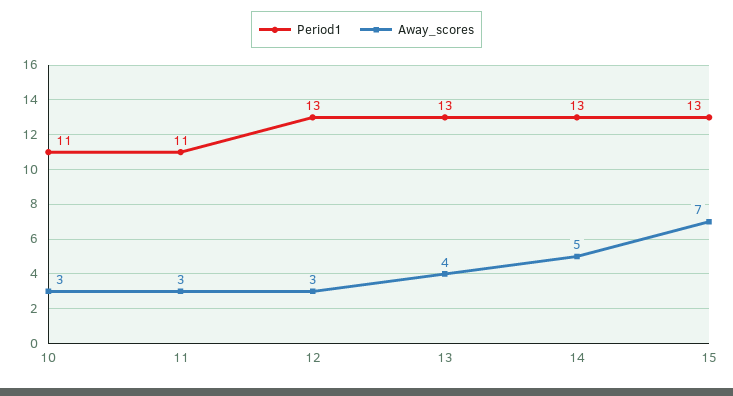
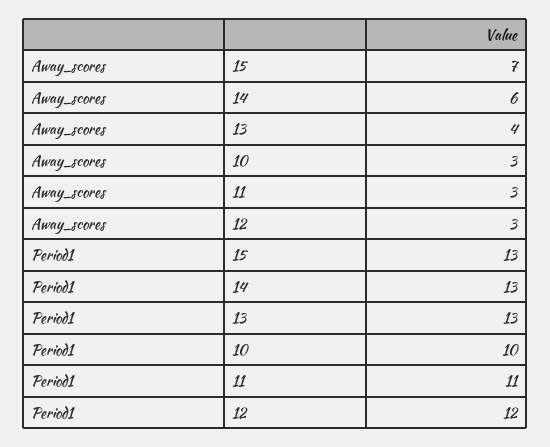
Period1, 10: 11 -> 10
Period1, 12: 13 -> 12
Away_scores, 14: 5 -> 6

